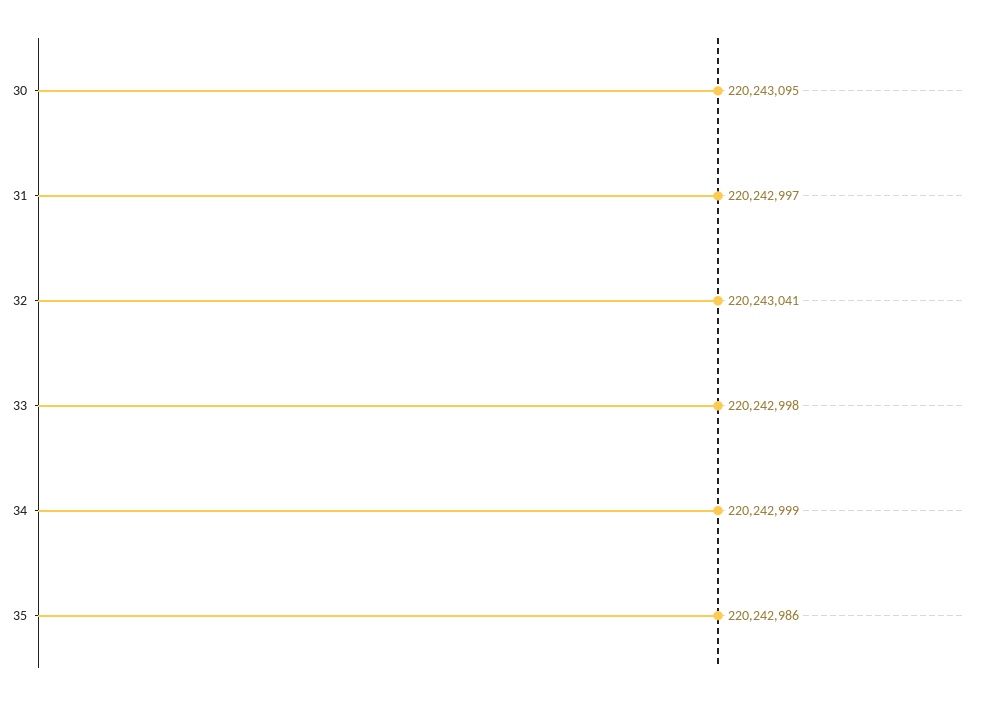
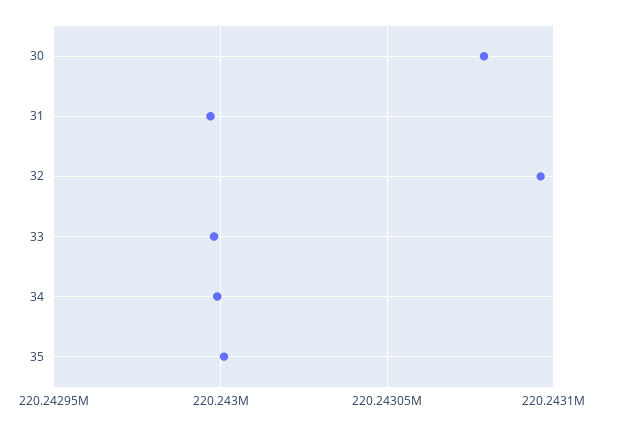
30: 220243095 -> 220243080
32: 220243041 -> 220243095
35: 220242986 -> 220243000

